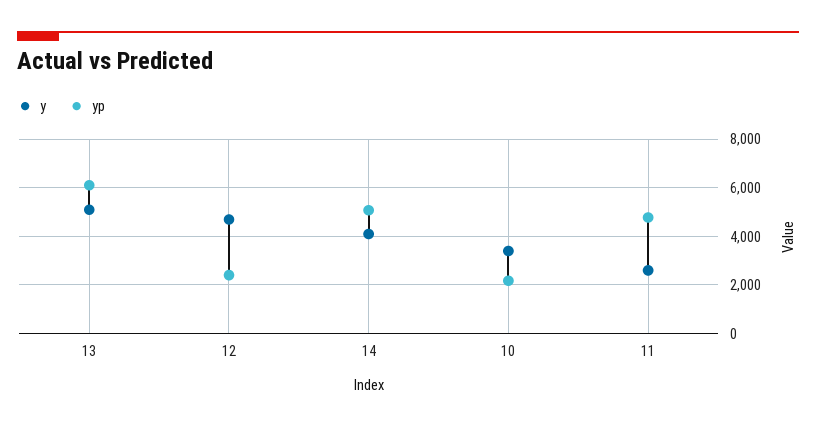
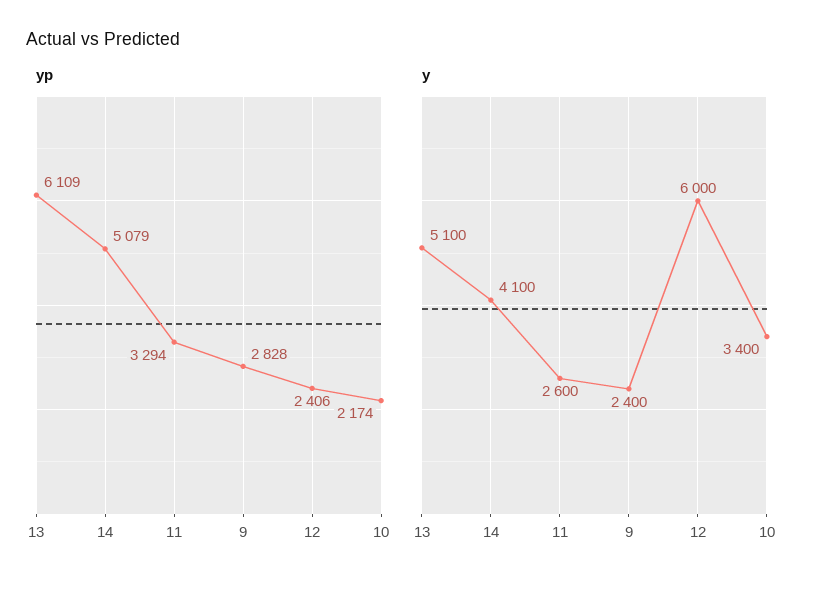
y, 12: 4750 -> 6000
yp, 11: 4750 -> 3294
yp, 9: none -> 2828
y, 9: none -> 2400

